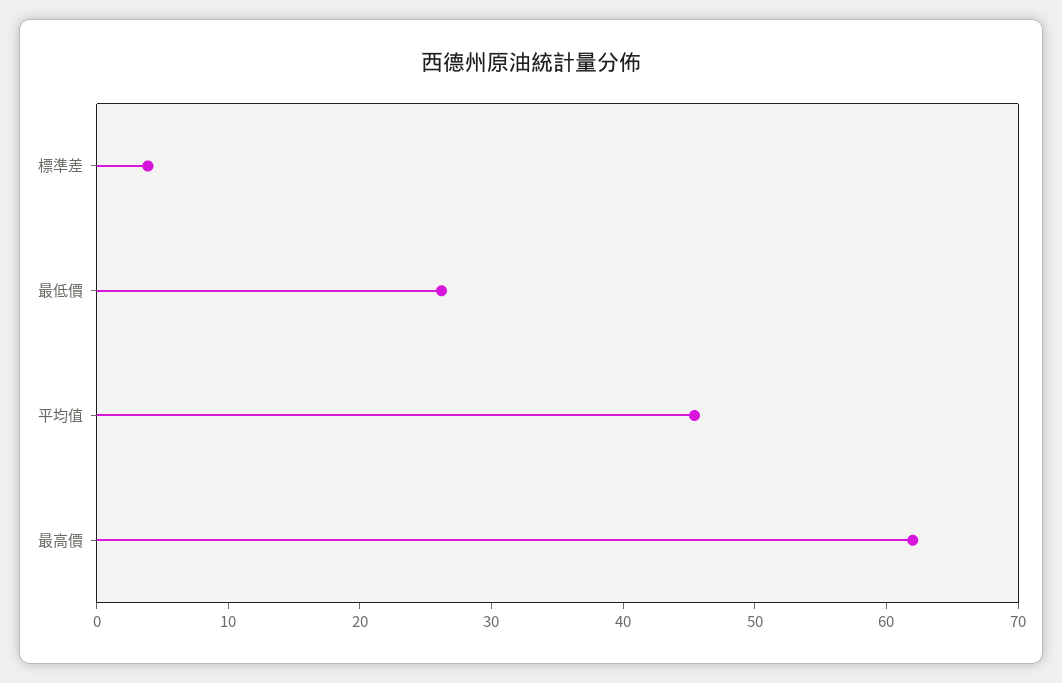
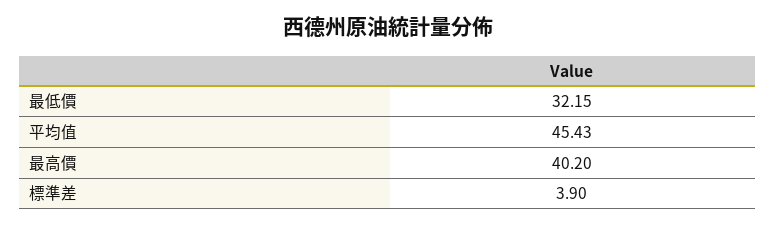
最低價: 26 -> 32.15
最高價: 62 -> 40.2

